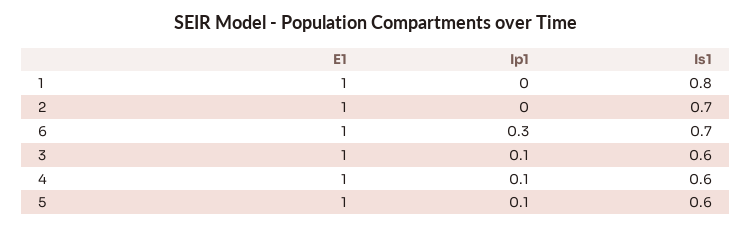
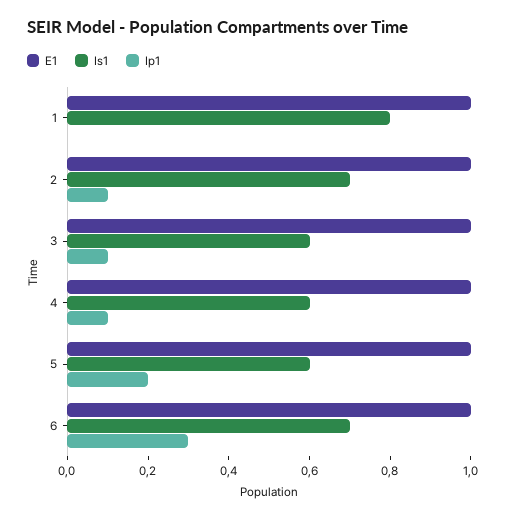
Ip1, 2: 0 -> 0.1
Ip1, 5: 0.1 -> 0.2

